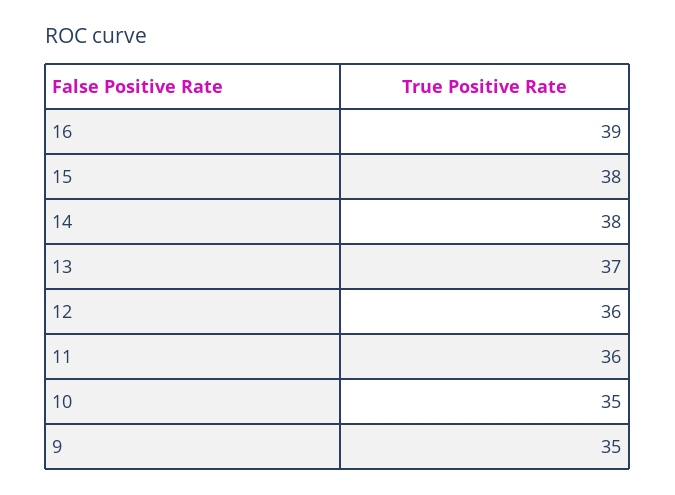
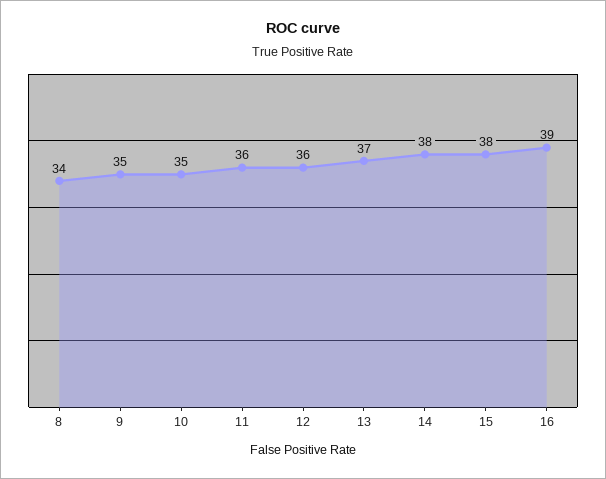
8: none -> 34

